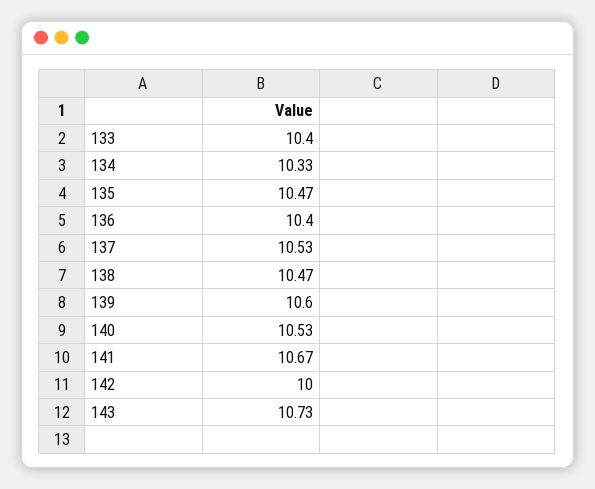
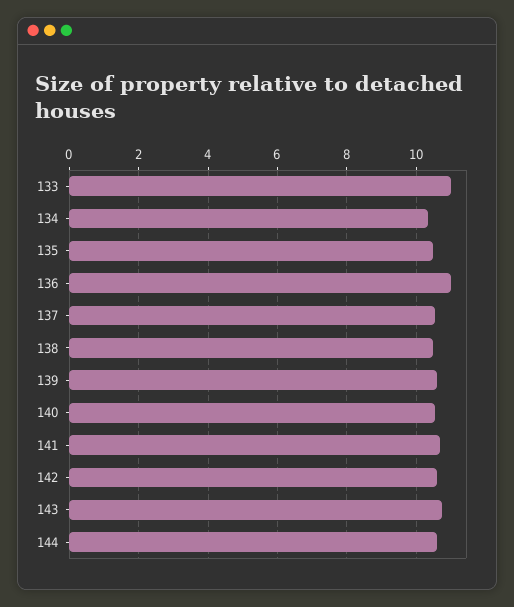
133: 10.4 -> 11
136: 10.4 -> 11
142: 10 -> 10.6
144: none -> 10.6

